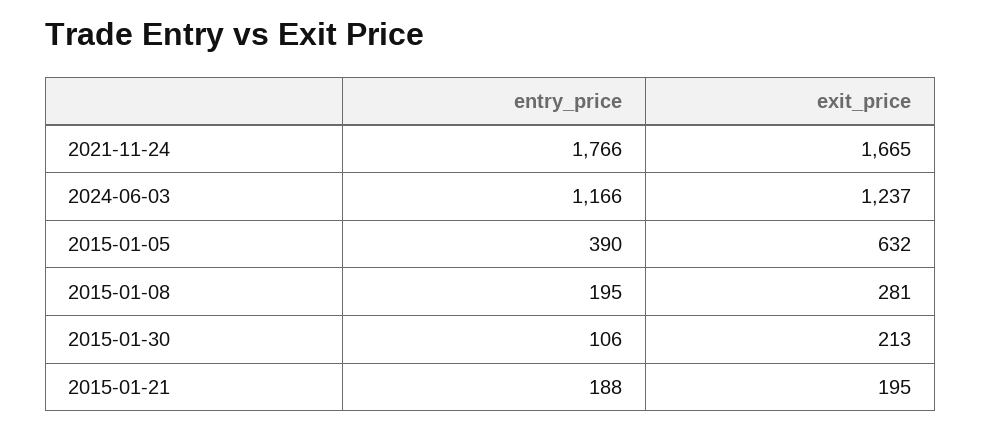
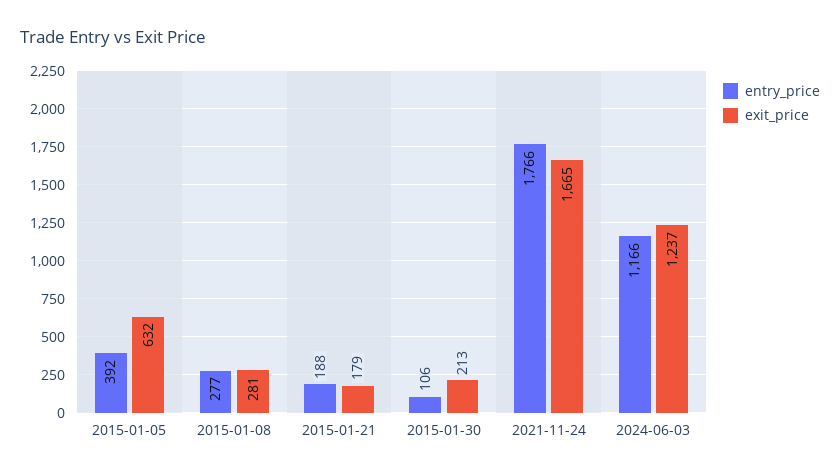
entry_price, 2015-01-05: 390 -> 392
entry_price, 2015-01-08: 195 -> 277
exit_price, 2015-01-21: 195 -> 179

